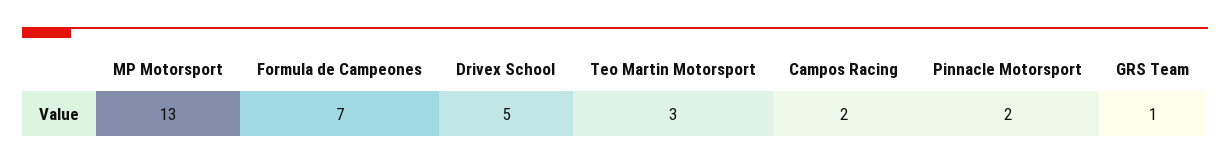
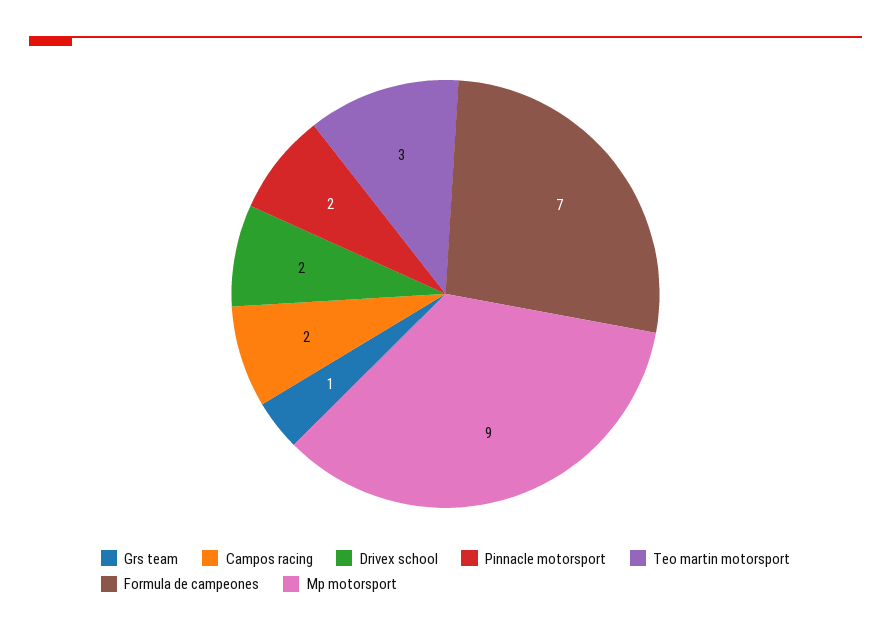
MP Motorsport: 13 -> 9
Drivex School: 5 -> 2

